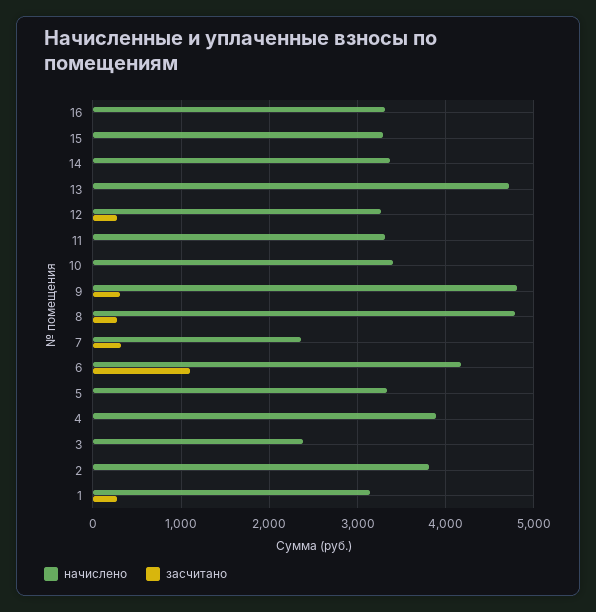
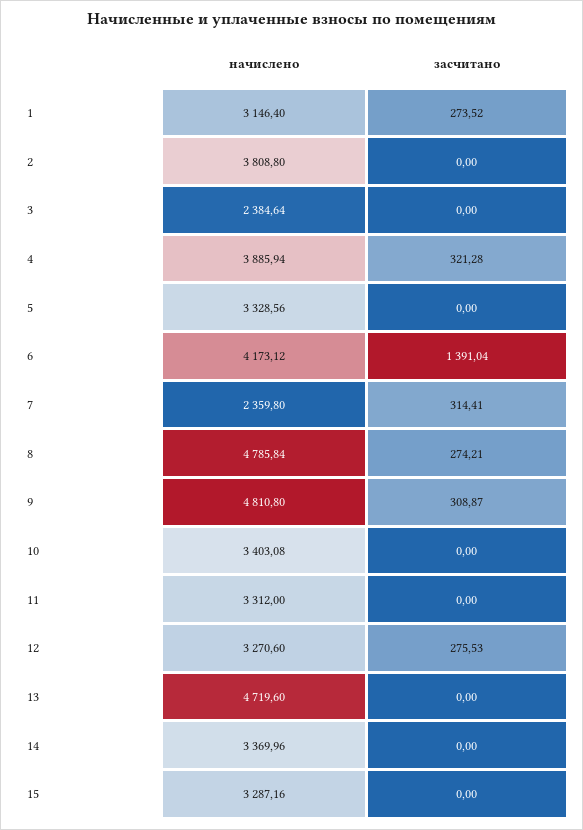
начислено, 16: 3300 -> none
засчитано, 16: 0 -> none
засчитано, 6: 1100 -> 1391.04
засчитано, 4: 0 -> 321.28

